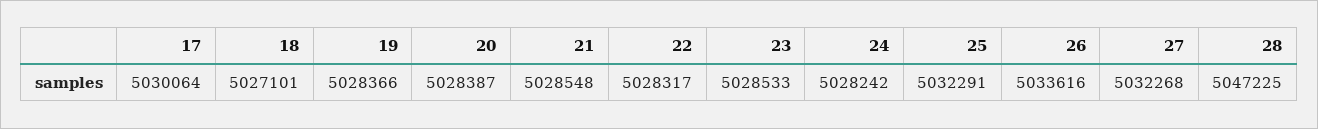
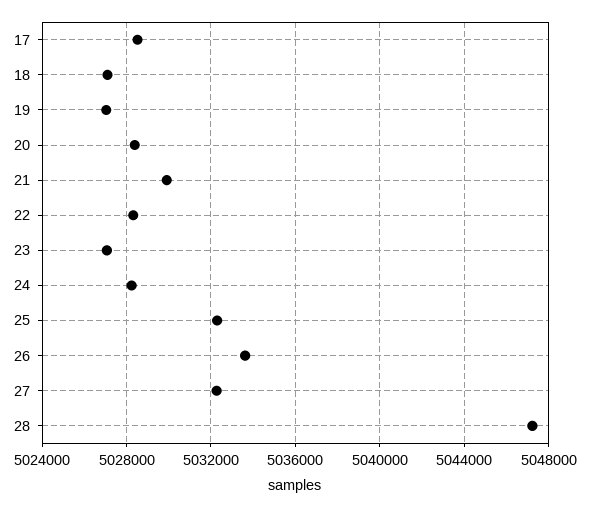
17: 5030064 -> 5028500
19: 5028366 -> 5027000
21: 5028548 -> 5030000
23: 5028533 -> 5027000

